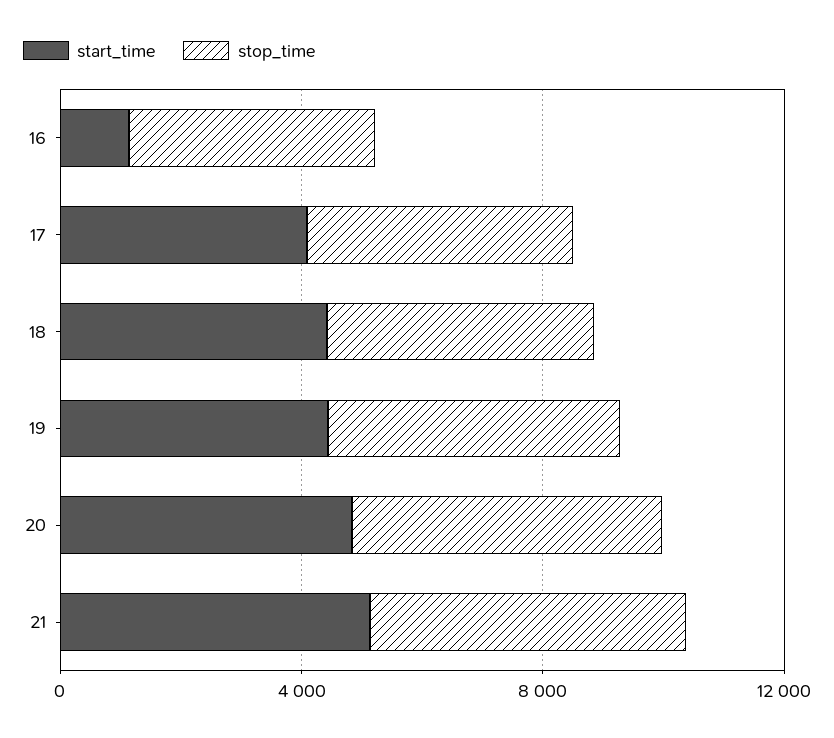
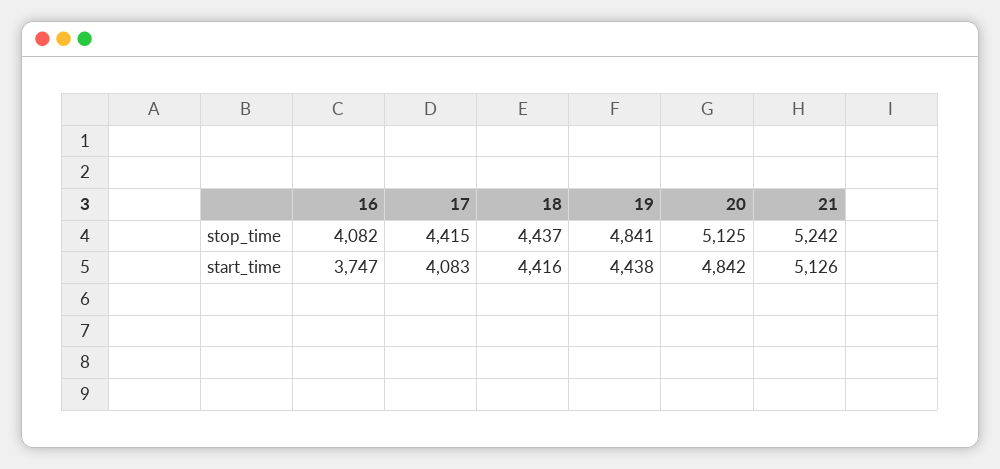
start_time, 16: 1000 -> 3747

